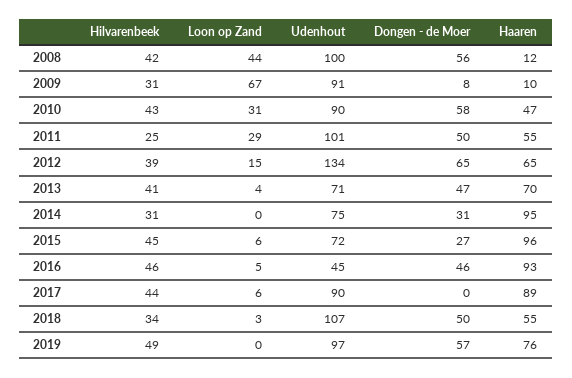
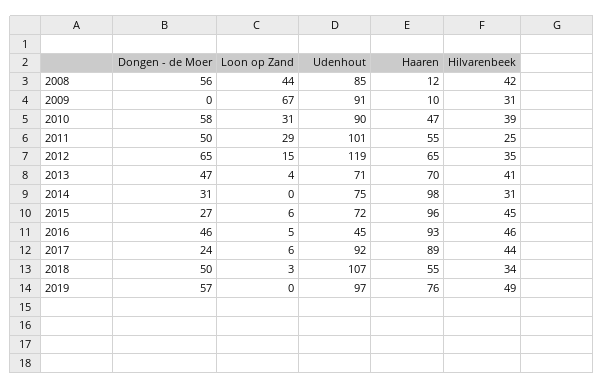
Udenhout, 2008: 100 -> 85
Dongen - de Moer, 2009: 8 -> 0
Hilvarenbeek, 2010: 43 -> 39
Hilvarenbeek, 2012: 39 -> 35
Udenhout, 2012: 134 -> 119
Haaren, 2014: 95 -> 98
Udenhout, 2017: 90 -> 92
Dongen - de Moer, 2017: 0 -> 24

